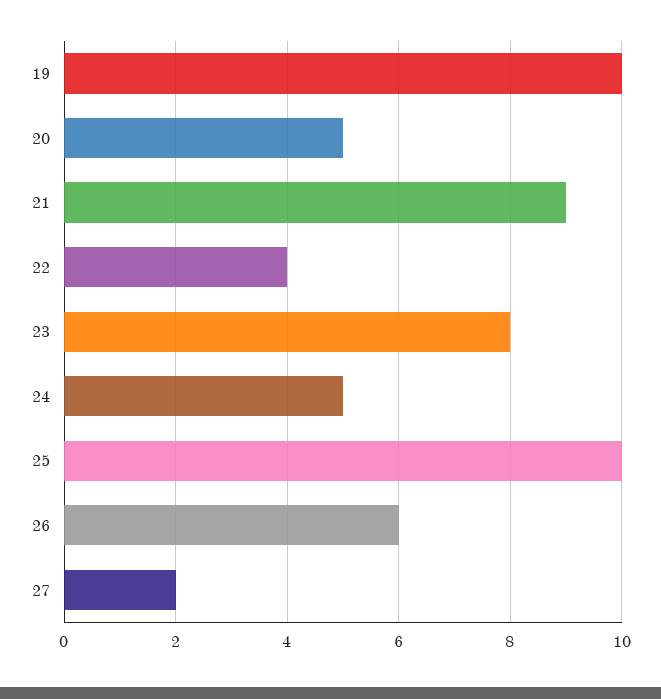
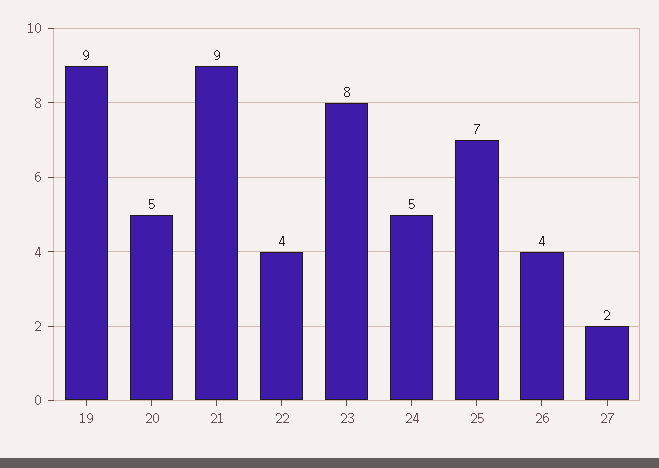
19: 10 -> 9
25: 10 -> 7
26: 6 -> 4

